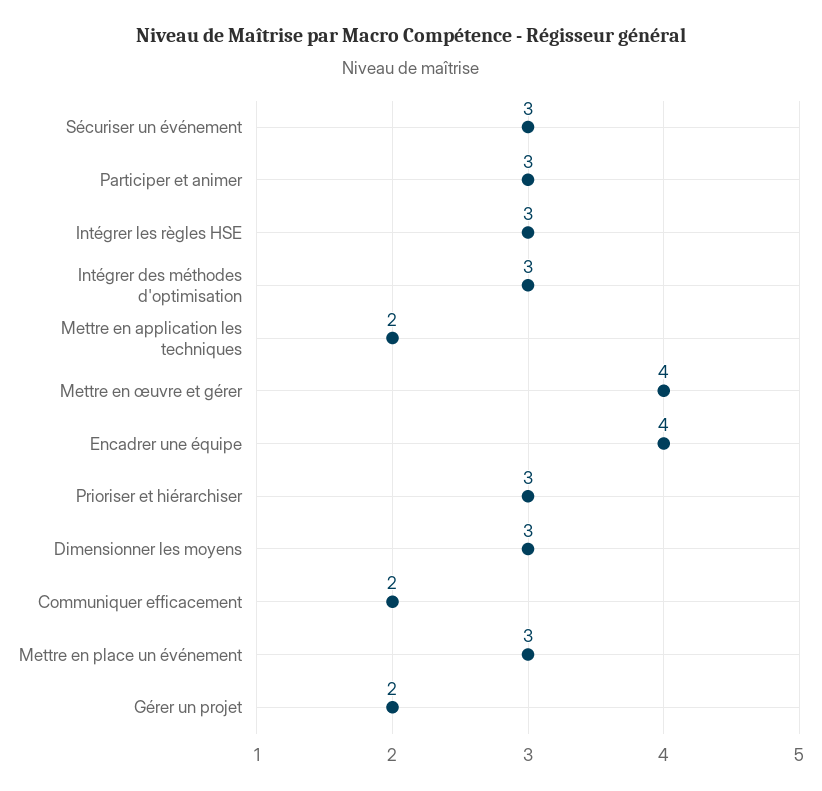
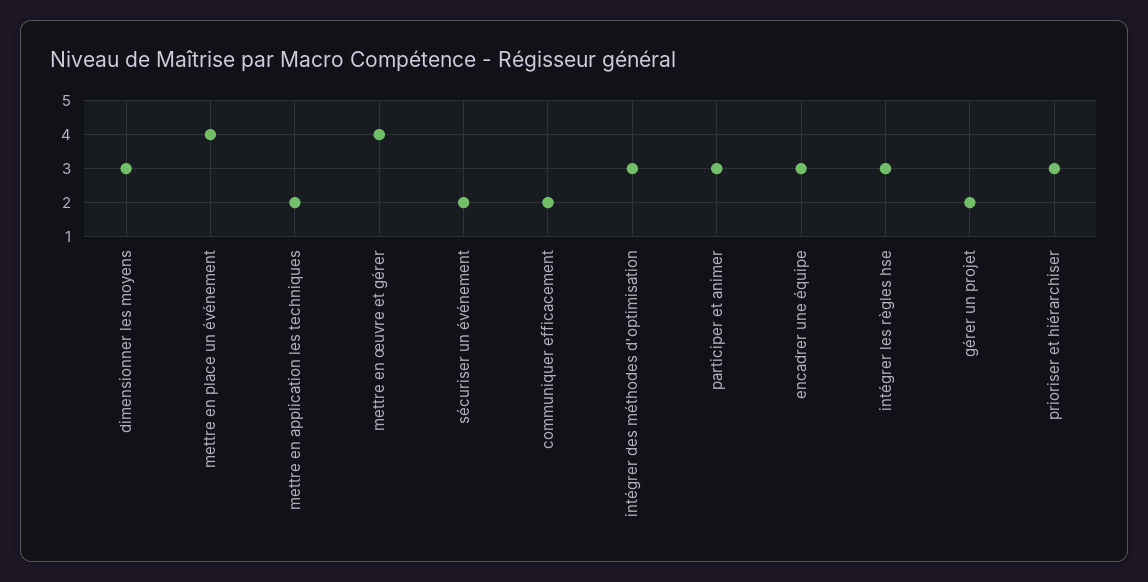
Sécuriser un événement: 3 -> 2
Encadrer une équipe: 4 -> 3
Mettre en place un événement: 3 -> 4

